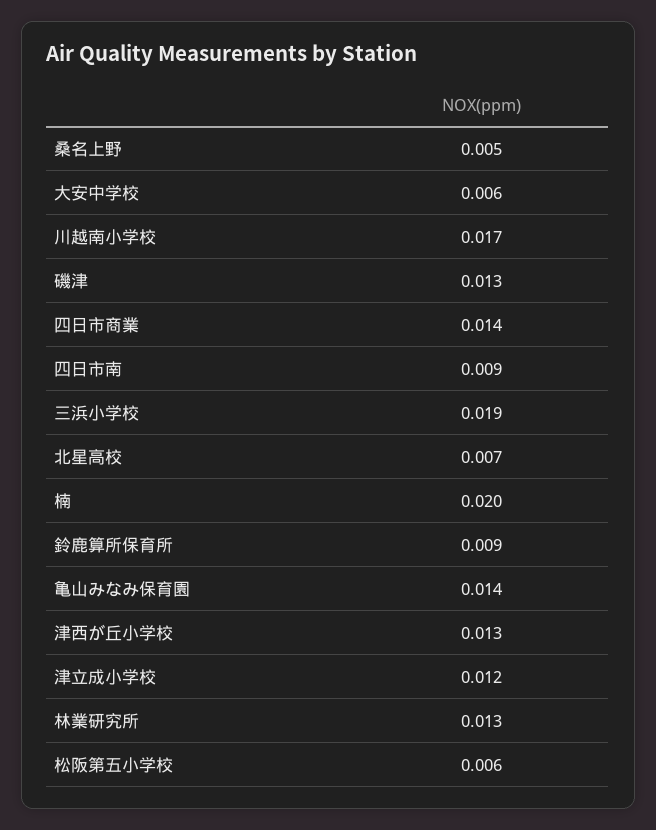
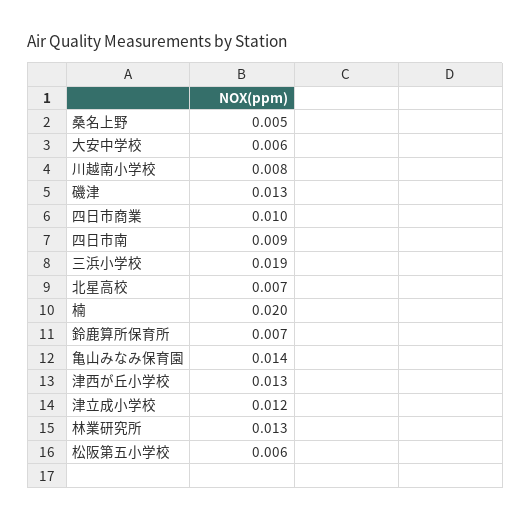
川越南小学校: 0.017 -> 0.008
四日市商業: 0.014 -> 0.01
鈴鹿算所保育所: 0.009 -> 0.007

